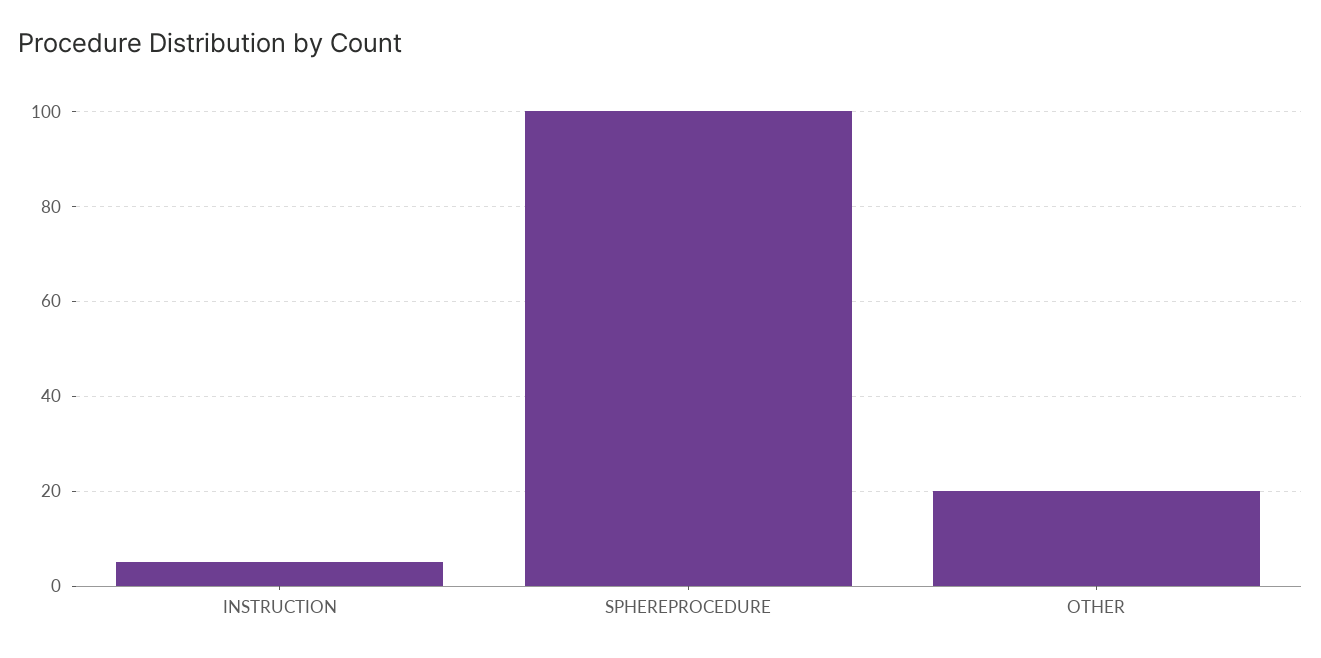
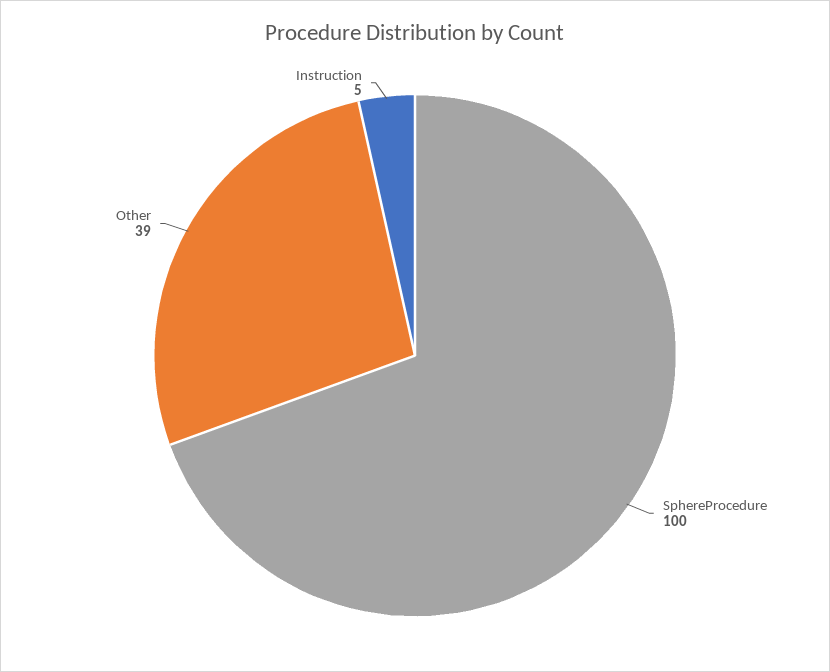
OTHER: 20 -> 39

